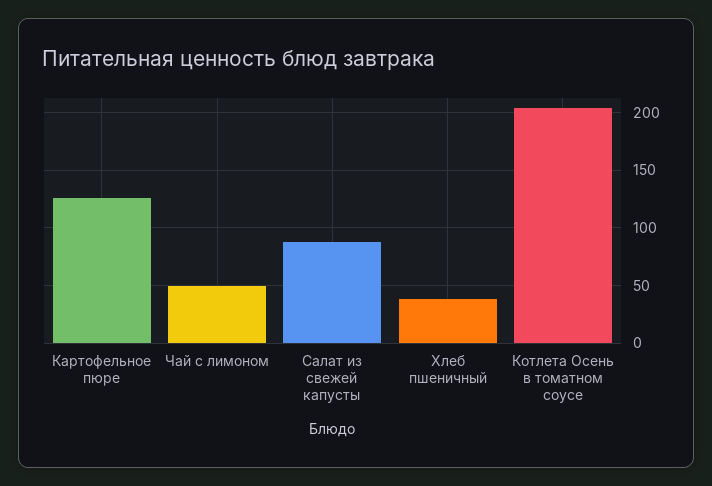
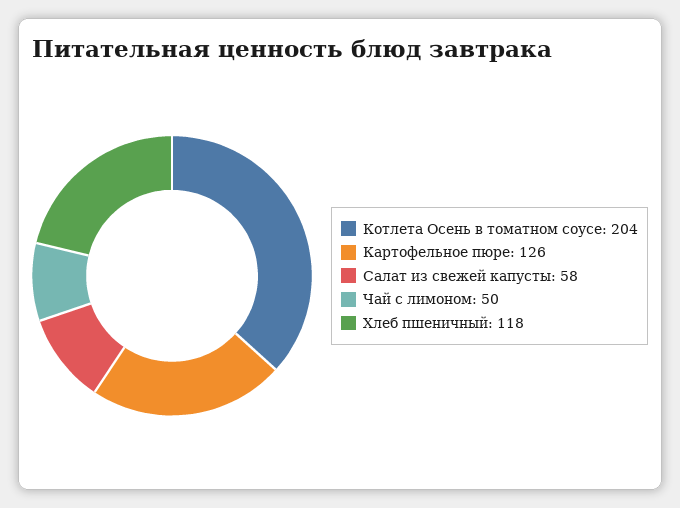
Салат из свежей капусты: 90 -> 58
Хлеб пшеничный: 40 -> 118

